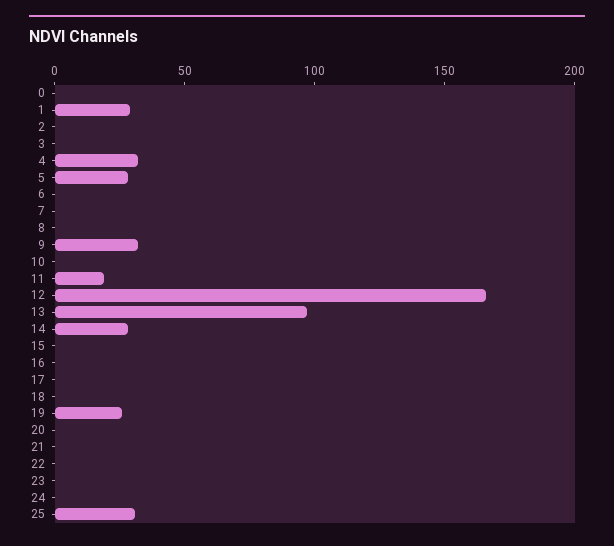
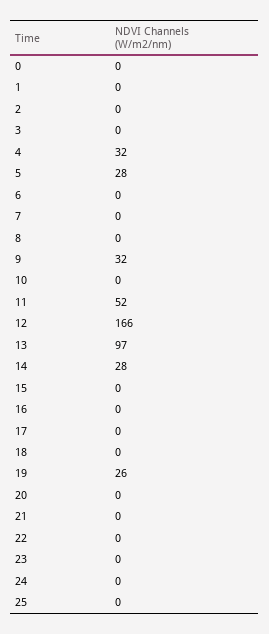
1: 30 -> 0
11: 20 -> 52
25: 30 -> 0

